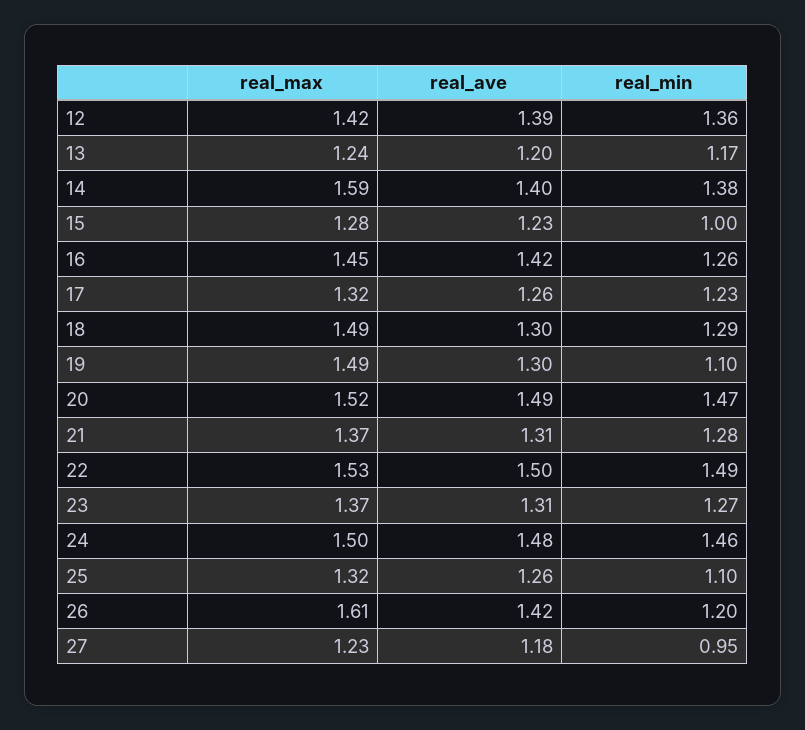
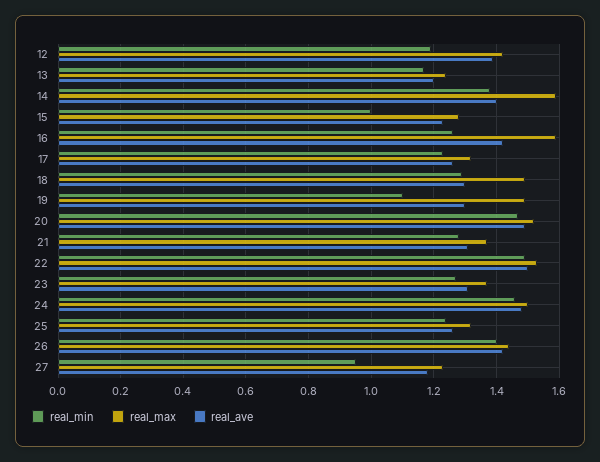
real_min, 12: 1.36 -> 1.2
real_max, 16: 1.45 -> 1.6
real_min, 25: 1.1 -> 1.25
real_max, 26: 1.61 -> 1.45
real_min, 26: 1.2 -> 1.4

